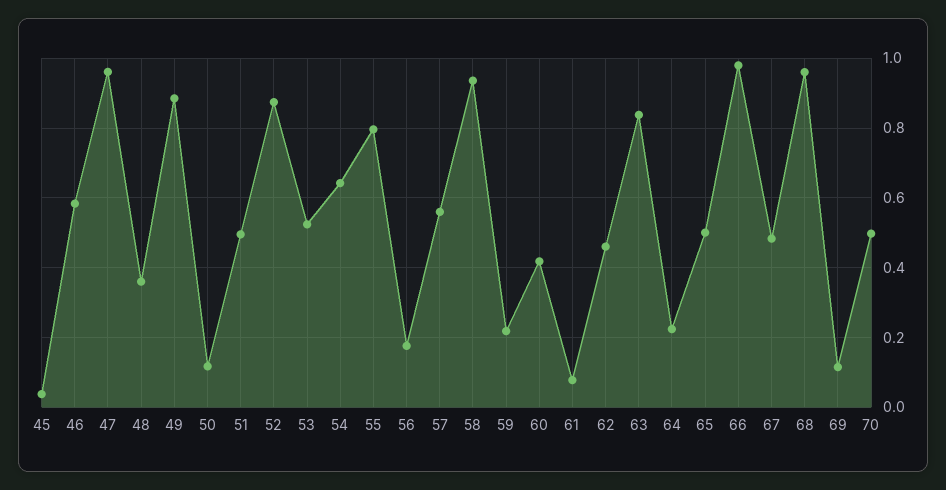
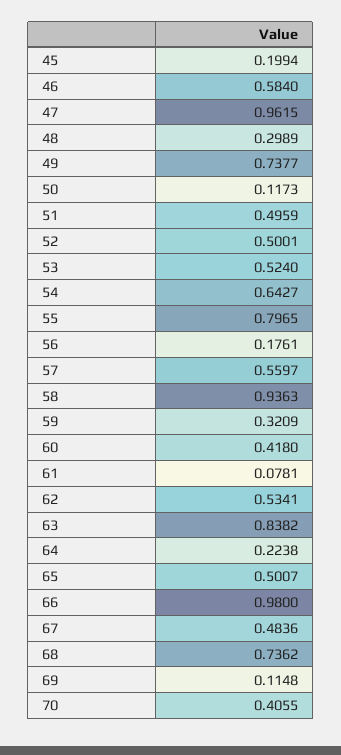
45: 0.04 -> 0.1994
48: 0.36 -> 0.2989
49: 0.88 -> 0.7377
52: 0.88 -> 0.5001
59: 0.22 -> 0.3209
62: 0.46 -> 0.5341
68: 0.96 -> 0.7362
70: 0.5 -> 0.4055

